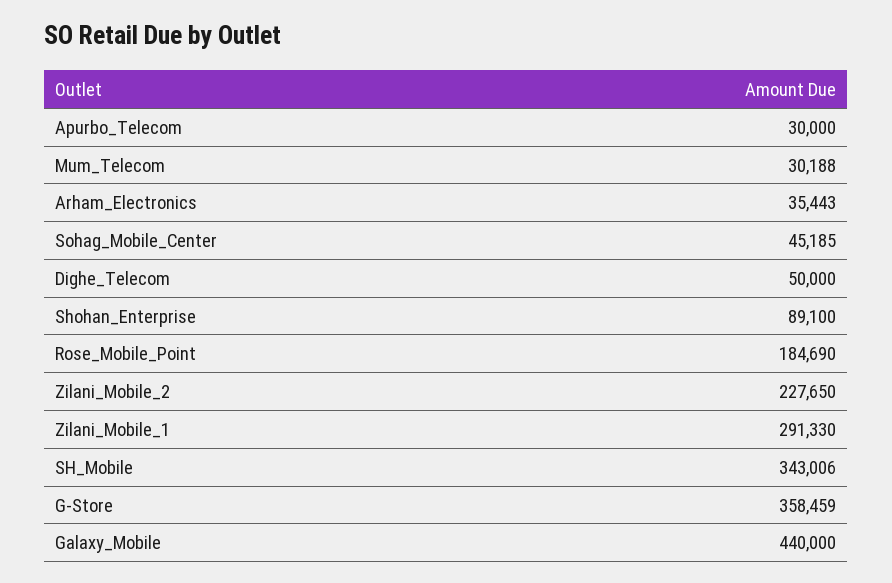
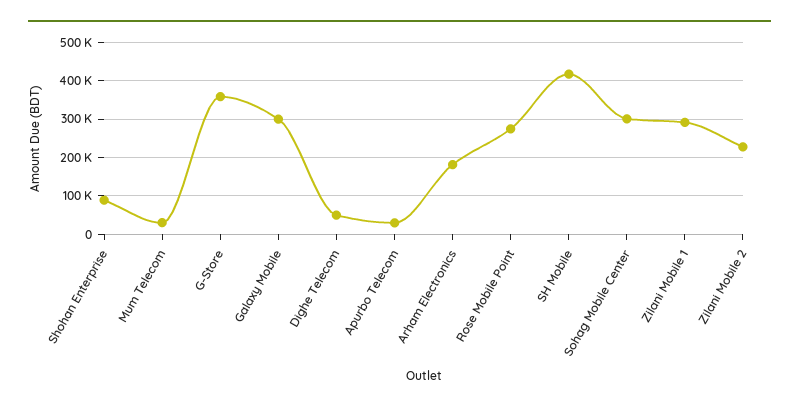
Arham_Electronics: 35443 -> 180000
Sohag_Mobile_Center: 45185 -> 300000
Rose_Mobile_Point: 184690 -> 280000
SH_Mobile: 343006 -> 420000
Galaxy_Mobile: 440000 -> 300000

